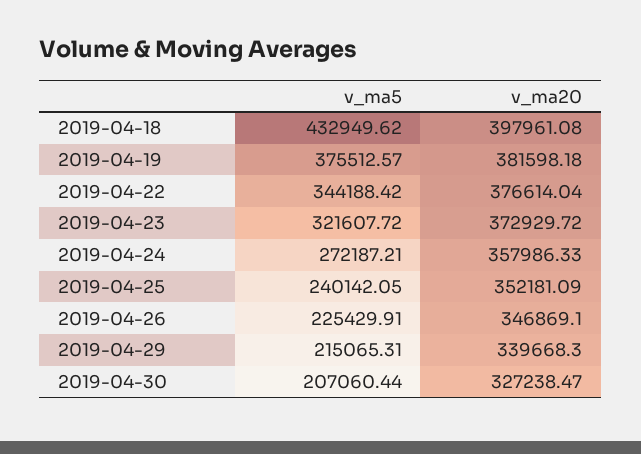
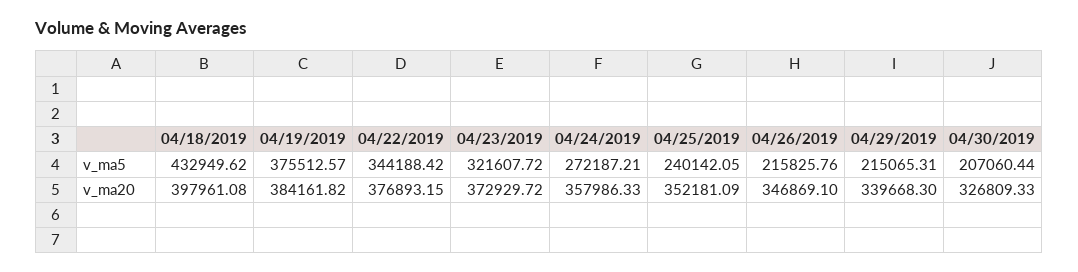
v_ma20, 2019-04-19: 381598.18 -> 384161.82
v_ma20, 2019-04-22: 376614.04 -> 376893.15
v_ma5, 2019-04-26: 225429.91 -> 215825.76
v_ma20, 2019-04-30: 327238.47 -> 326809.33

